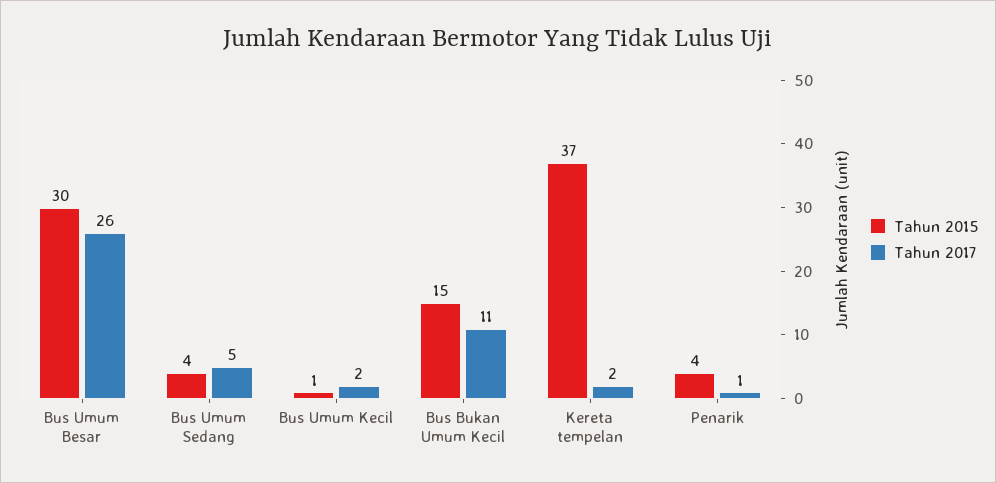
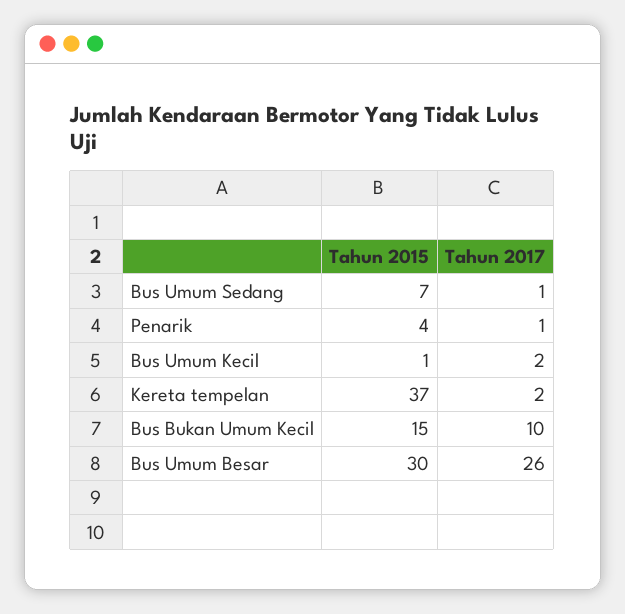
Tahun 2015, Bus Umum Sedang: 4 -> 7
Tahun 2017, Bus Umum Sedang: 5 -> 1
Tahun 2017, Bus Bukan Umum Kecil: 11 -> 10

